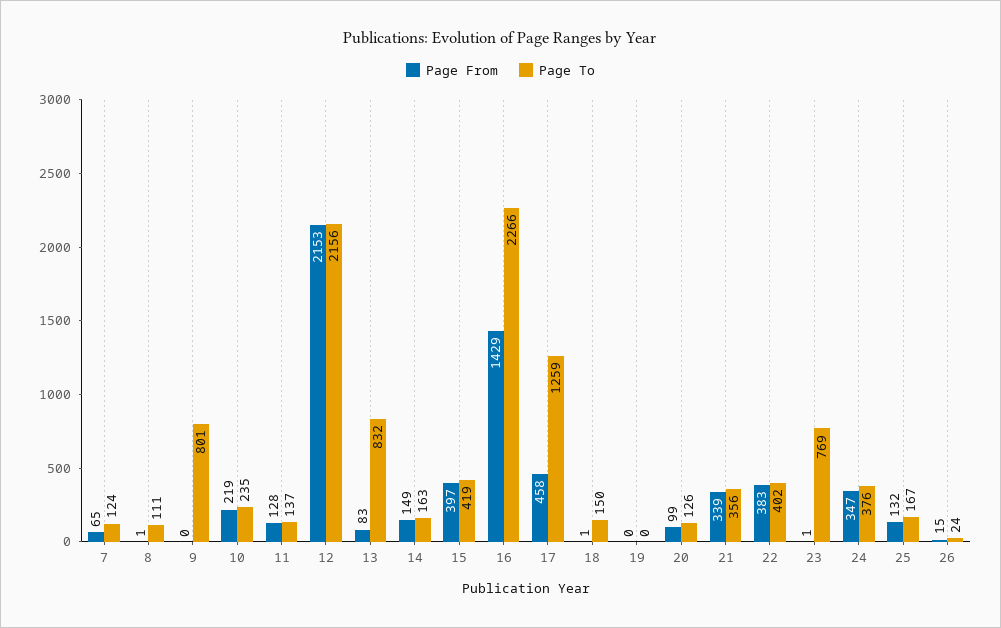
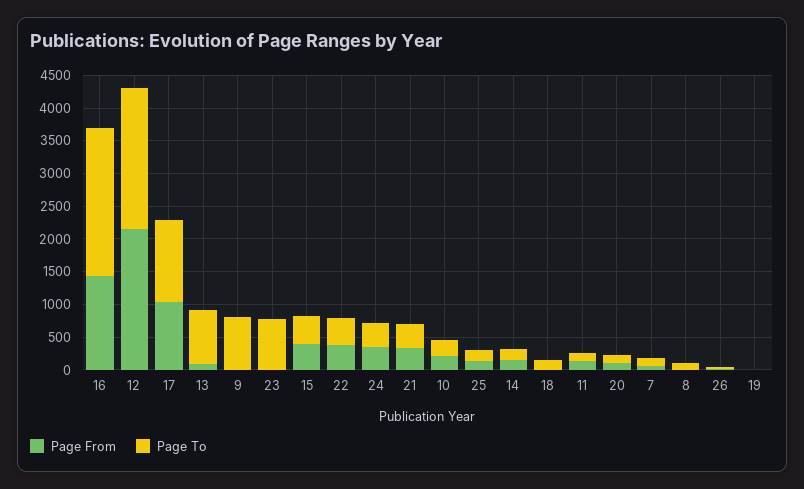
Page From, 17: 458 -> 1000

